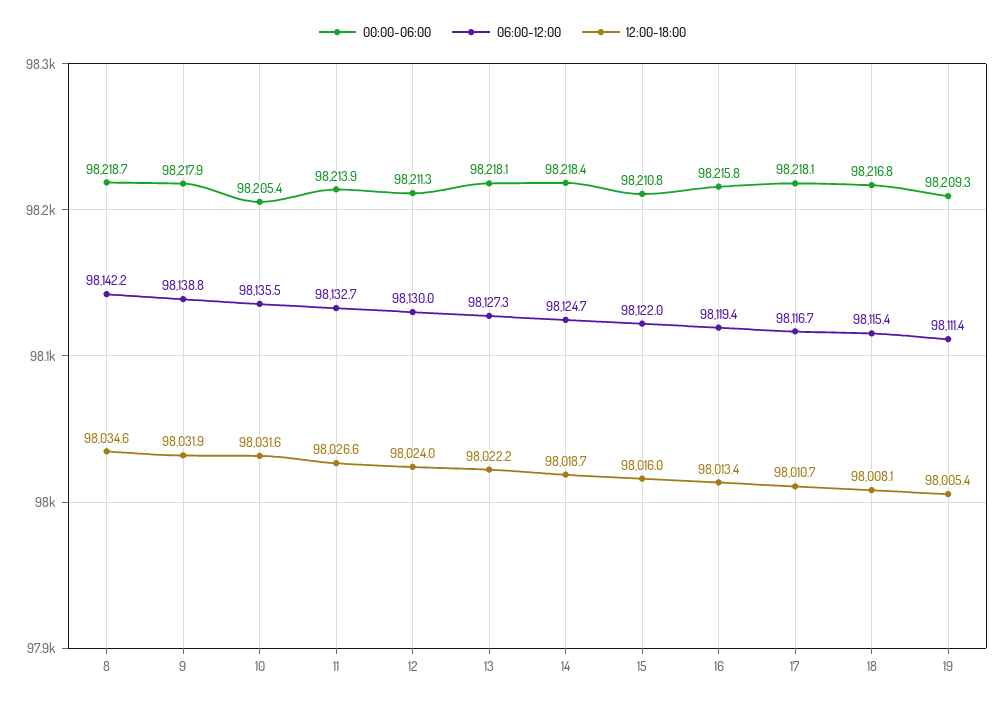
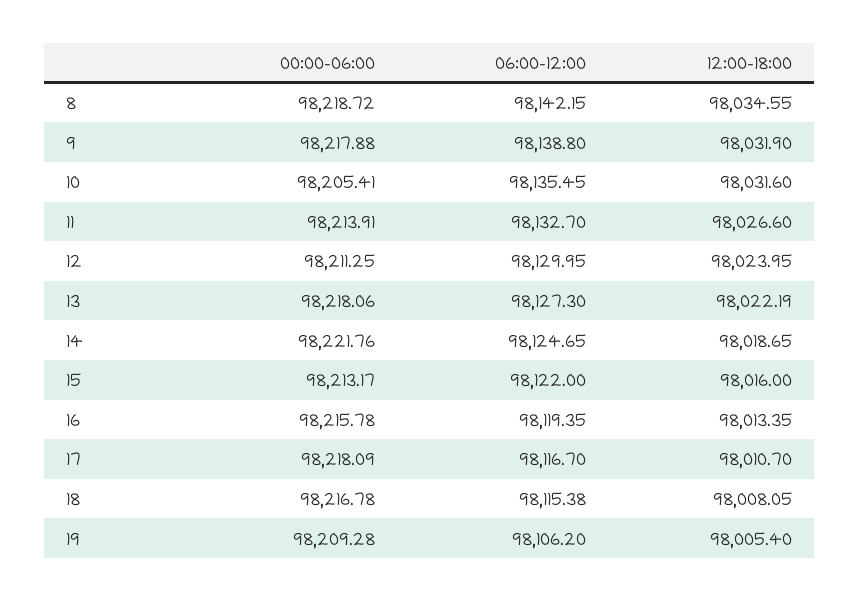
00:00-06:00, 14: 98218.4 -> 98221.76
00:00-06:00, 15: 98210.8 -> 98213.17
06:00-12:00, 19: 98111.4 -> 98106.2

